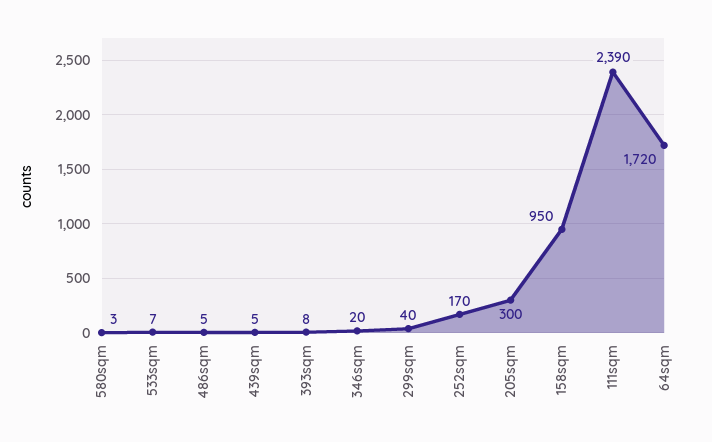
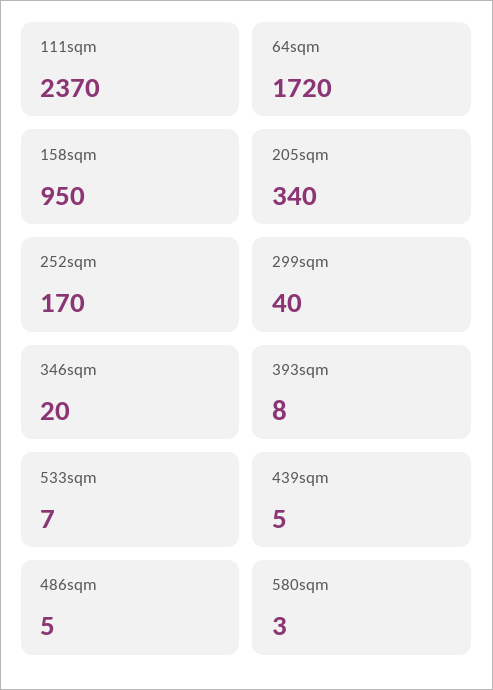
205sqm: 300 -> 340
111sqm: 2390 -> 2370

